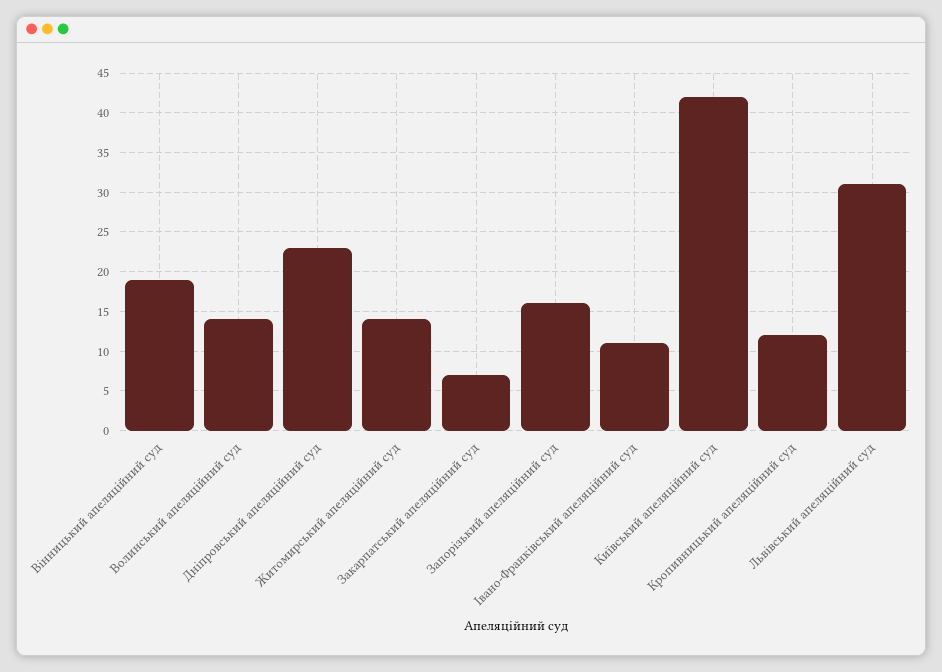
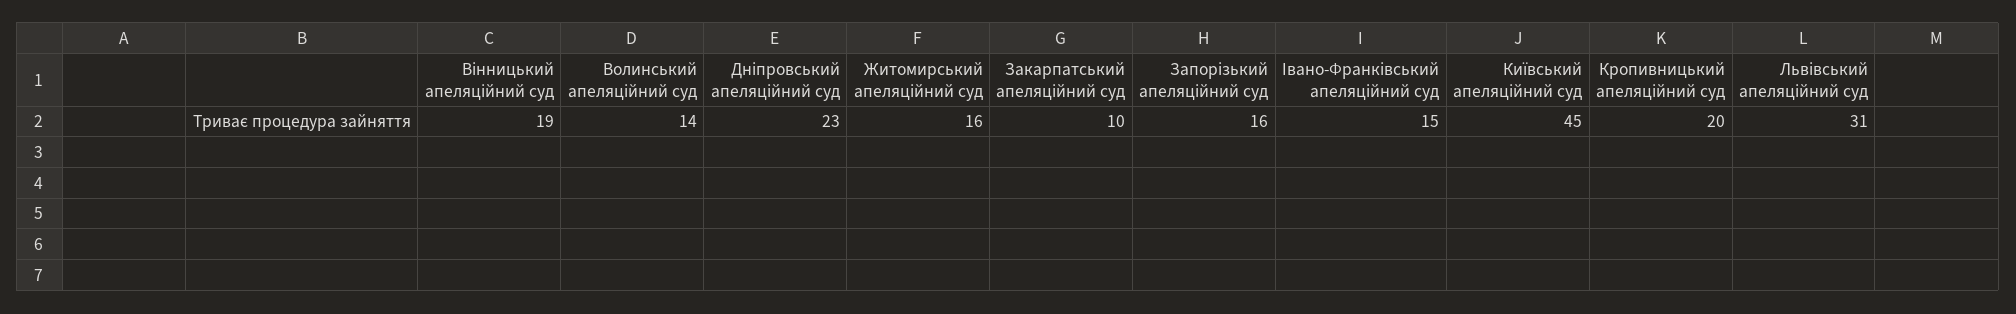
Житомирський апеляційний суд: 14 -> 16
Закарпатський апеляційний суд: 7 -> 10
Івано-Франківський апеляційний суд: 11 -> 15
Київський апеляційний суд: 42 -> 45
Кропивницький апеляційний суд: 12 -> 20

